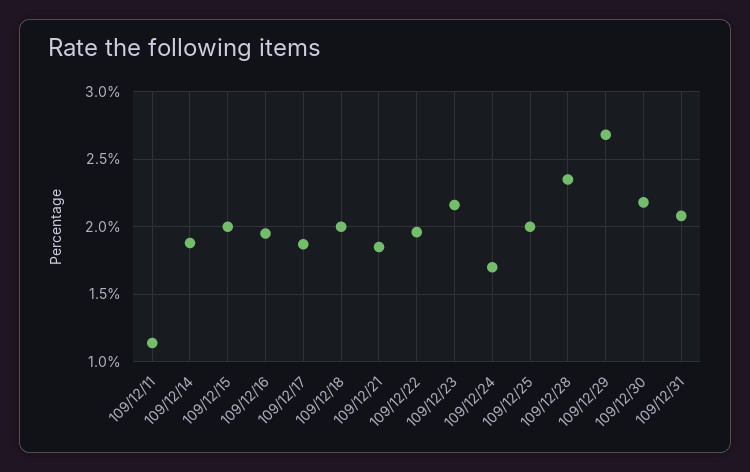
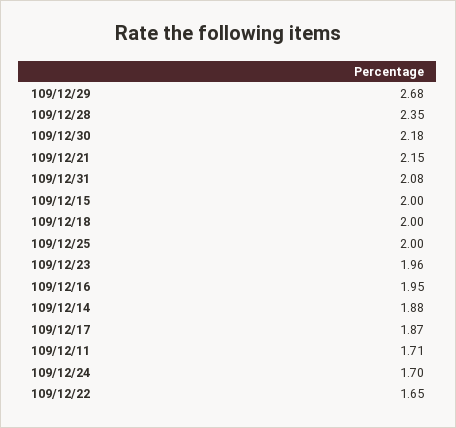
109/12/11: 1.15 -> 1.71
109/12/21: 1.85 -> 2.15
109/12/22: 1.95 -> 1.65
109/12/23: 2.15 -> 1.96

